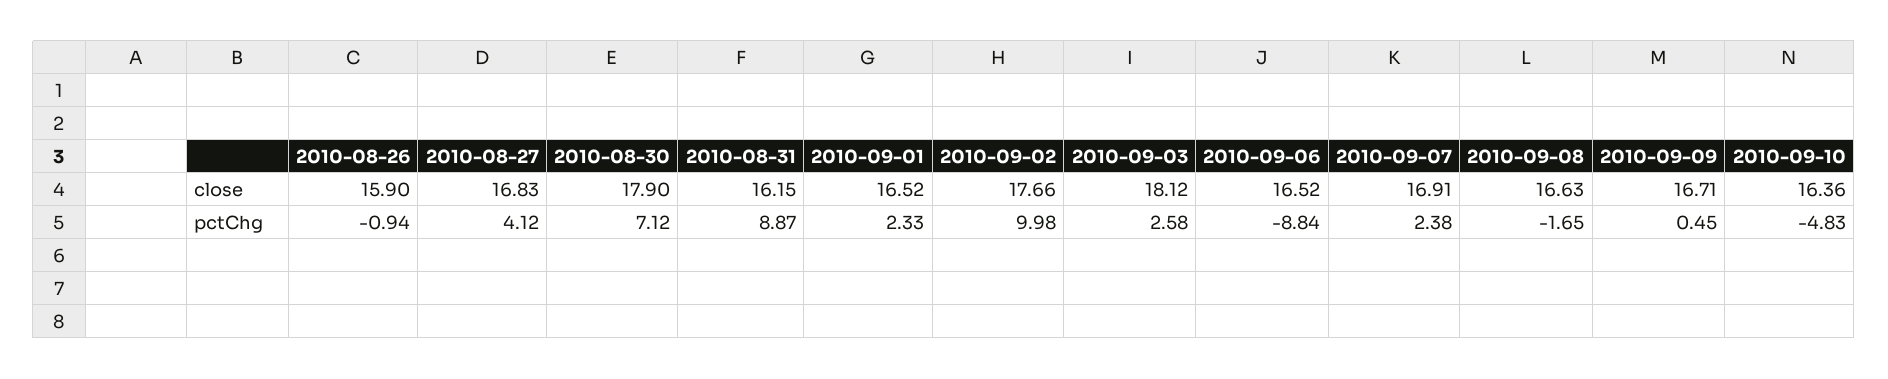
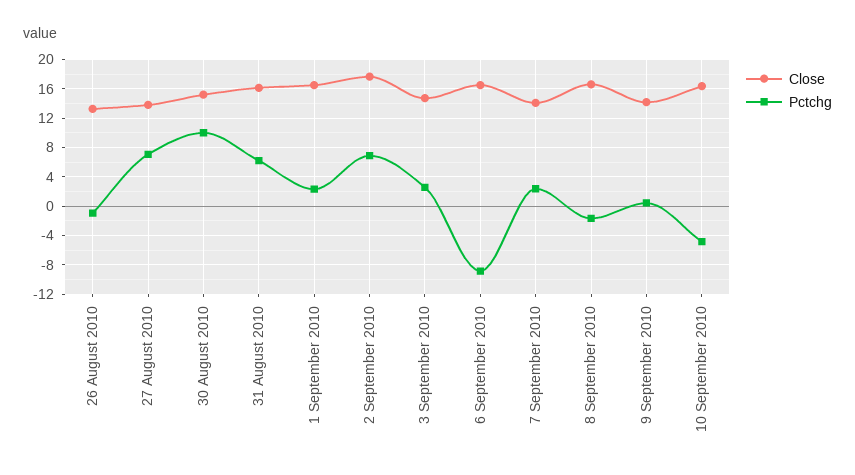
close, 2010-08-26: 15.9 -> 13
close, 2010-08-27: 16.83 -> 14
close, 2010-08-30: 17.9 -> 15
close, 2010-09-03: 18.12 -> 15
close, 2010-09-07: 16.91 -> 14
close, 2010-09-09: 16.71 -> 14
pctChg, 2010-08-27: 4.12 -> 7
pctChg, 2010-08-30: 7.12 -> 10
pctChg, 2010-08-31: 8.87 -> 6
pctChg, 2010-09-02: 9.98 -> 7

